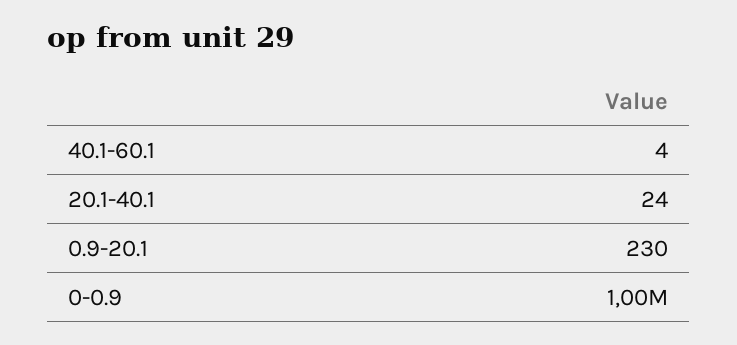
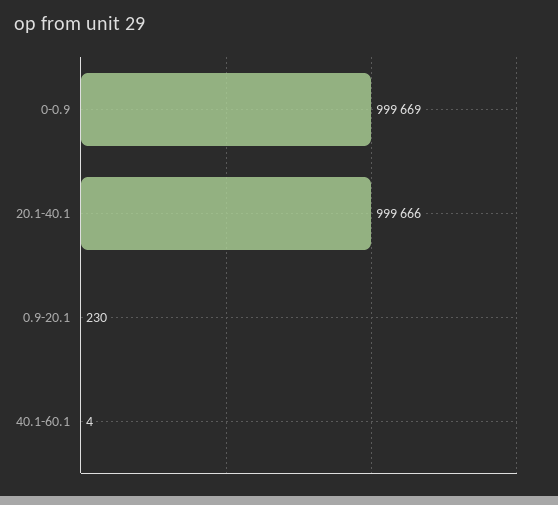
20.1-40.1: 24 -> 999666

